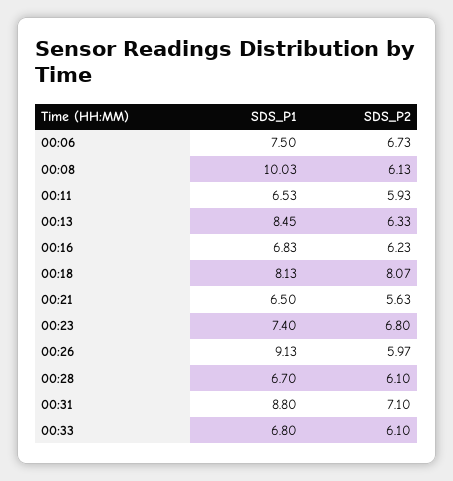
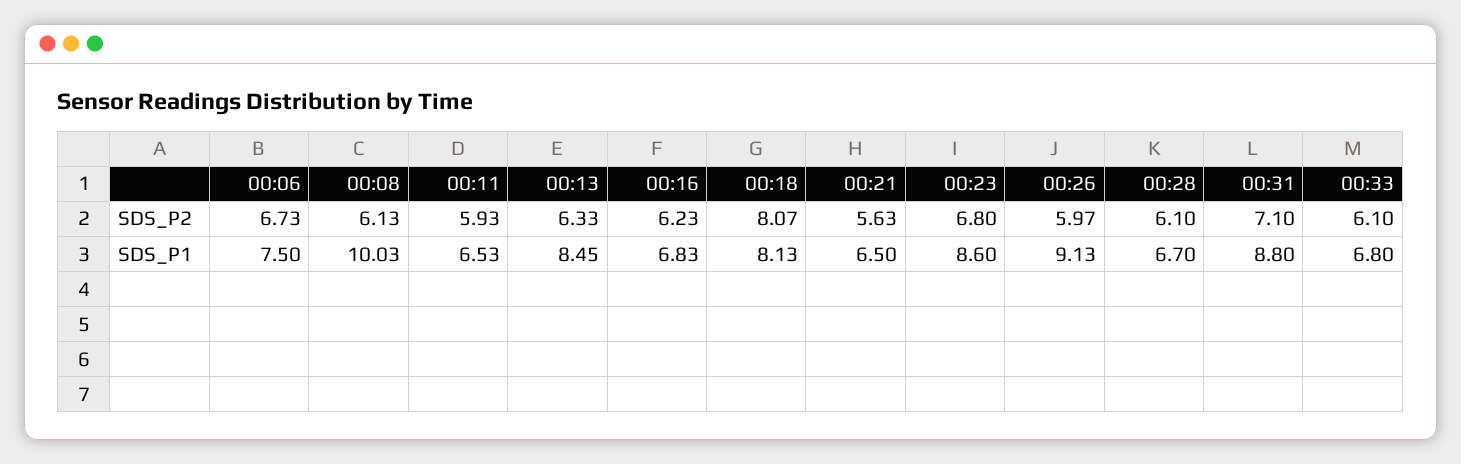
SDS_P1, 00:23: 7.4 -> 8.6

